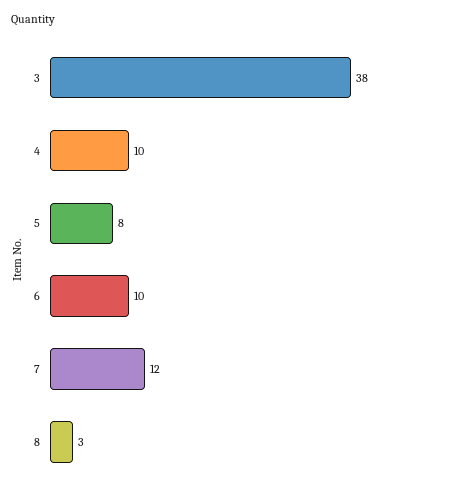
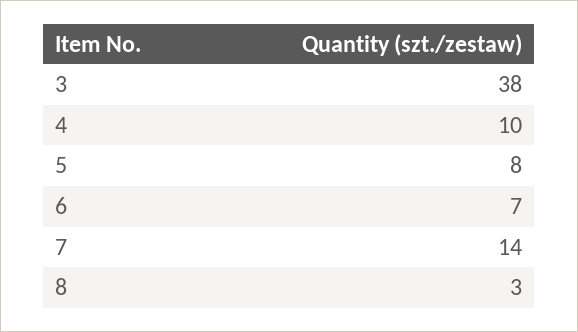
6: 10 -> 7
7: 12 -> 14

